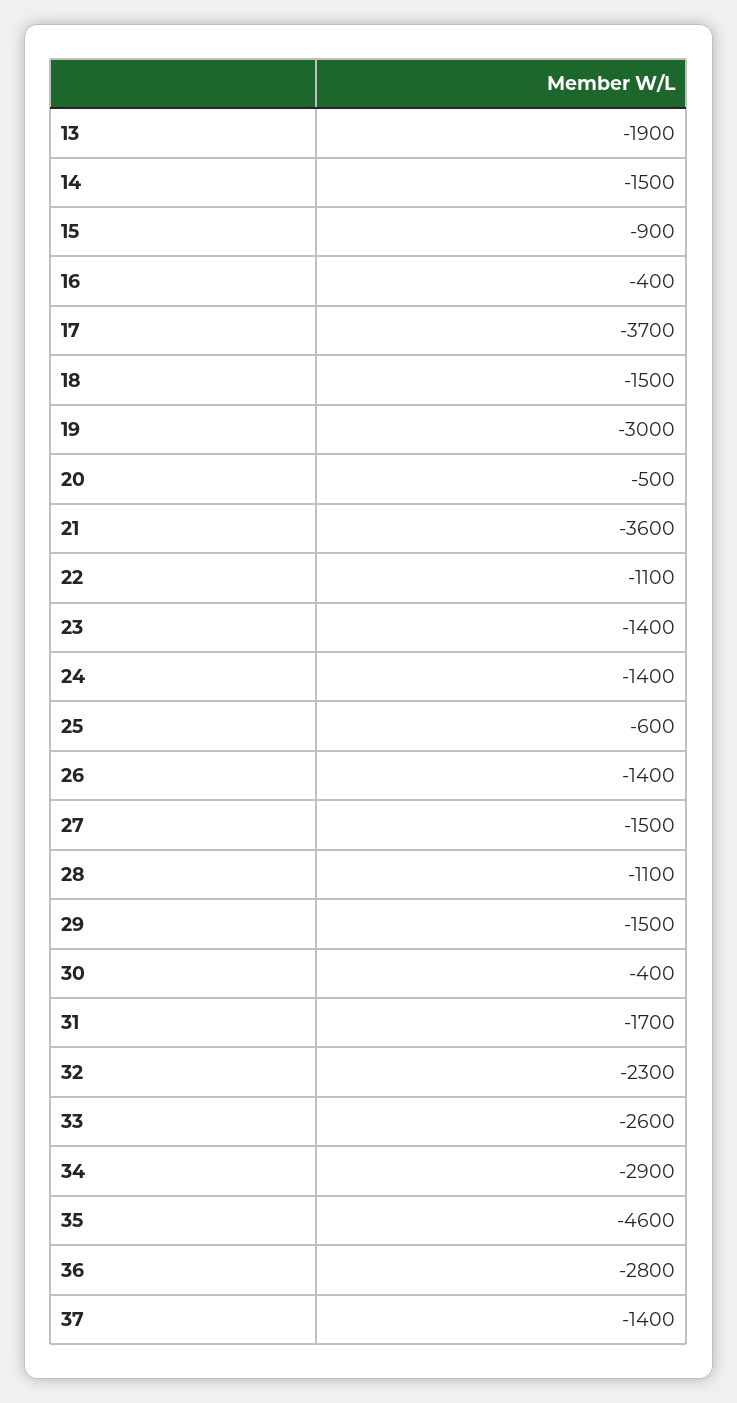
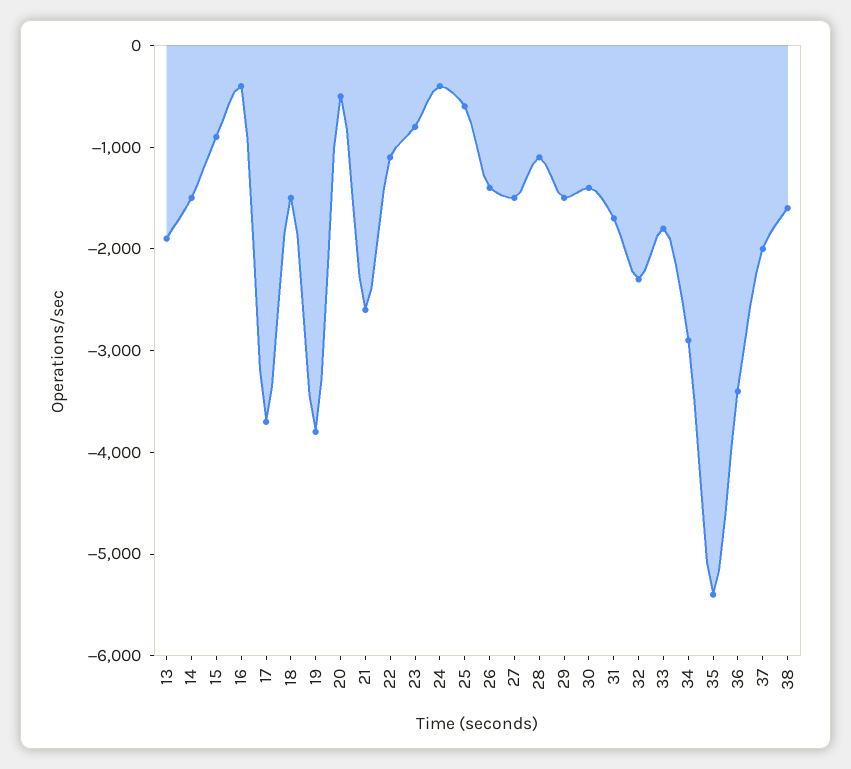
19: -3000 -> -3800
21: -3600 -> -2600
23: -1400 -> -800
24: -1400 -> -400
30: -400 -> -1400
33: -2600 -> -1800
35: -4600 -> -5400
36: -2800 -> -3400
37: -1400 -> -2000
38: none -> -1600

